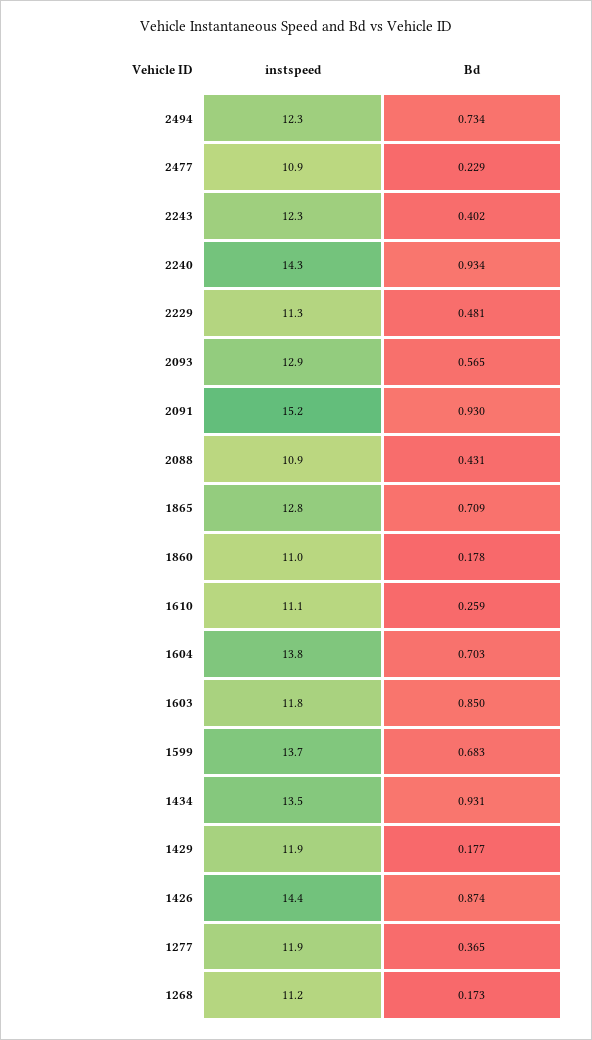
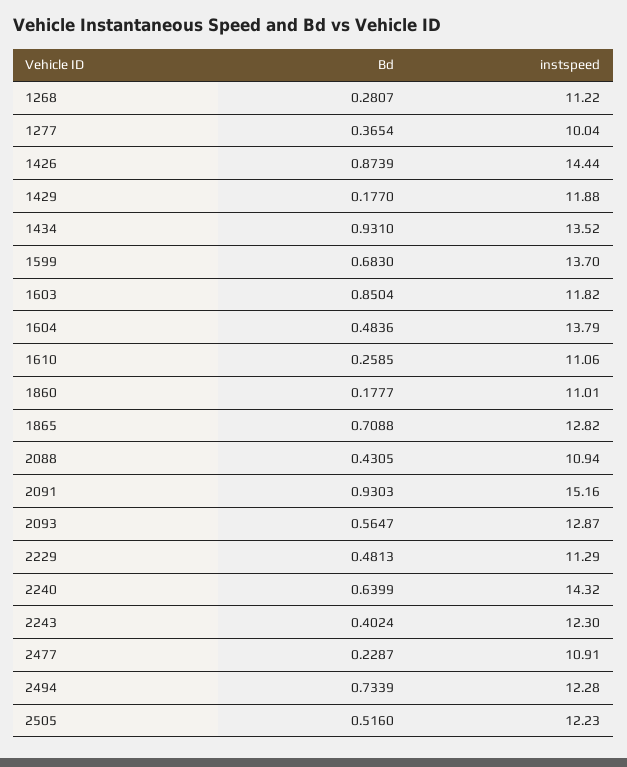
Bd, 2240: 0.934 -> 0.6399
Bd, 1604: 0.703 -> 0.4836
instspeed, 1277: 11.9 -> 10.04
Bd, 1268: 0.173 -> 0.2807
Bd, 2505: none -> 0.516
instspeed, 2505: none -> 12.23

